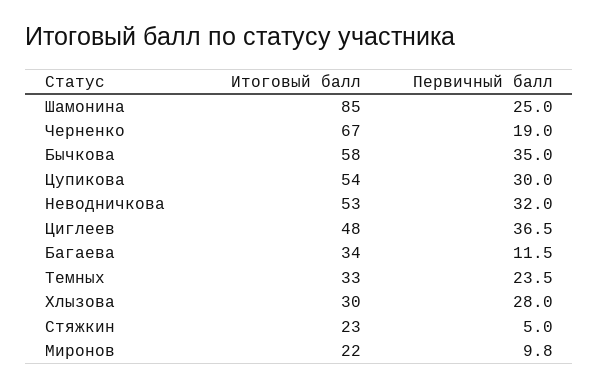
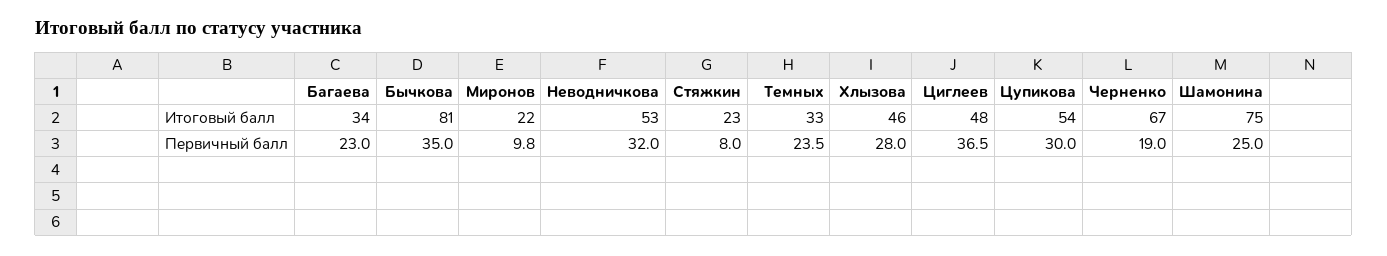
Итоговый балл, Шамонина: 85 -> 75
Итоговый балл, Бычкова: 58 -> 81
Первичный балл, Багаева: 11.5 -> 23
Итоговый балл, Хлызова: 30 -> 46
Первичный балл, Стяжкин: 5 -> 8

